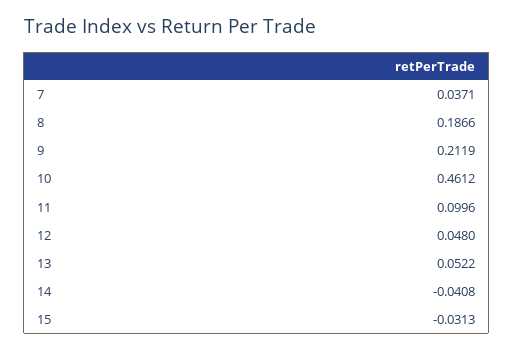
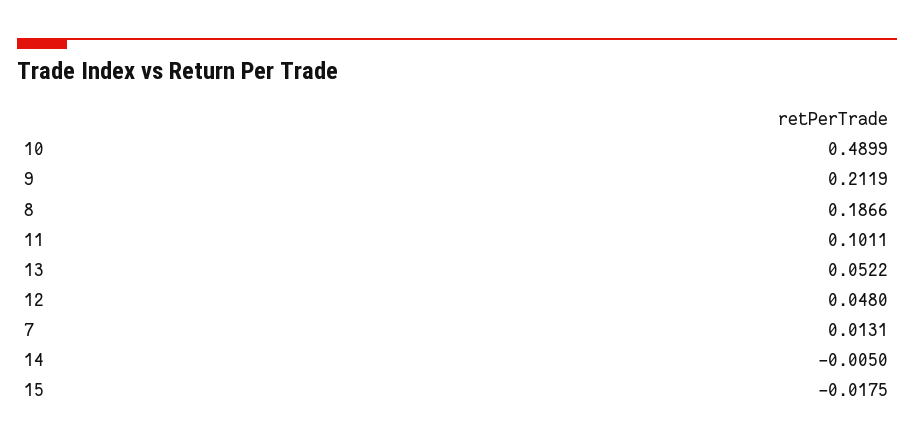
7: 0.0371 -> 0.0131
10: 0.4612 -> 0.4899
11: 0.0996 -> 0.1011
14: -0.0408 -> -0.005
15: -0.0313 -> -0.0175

